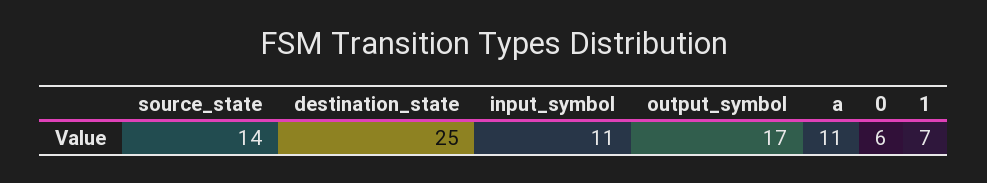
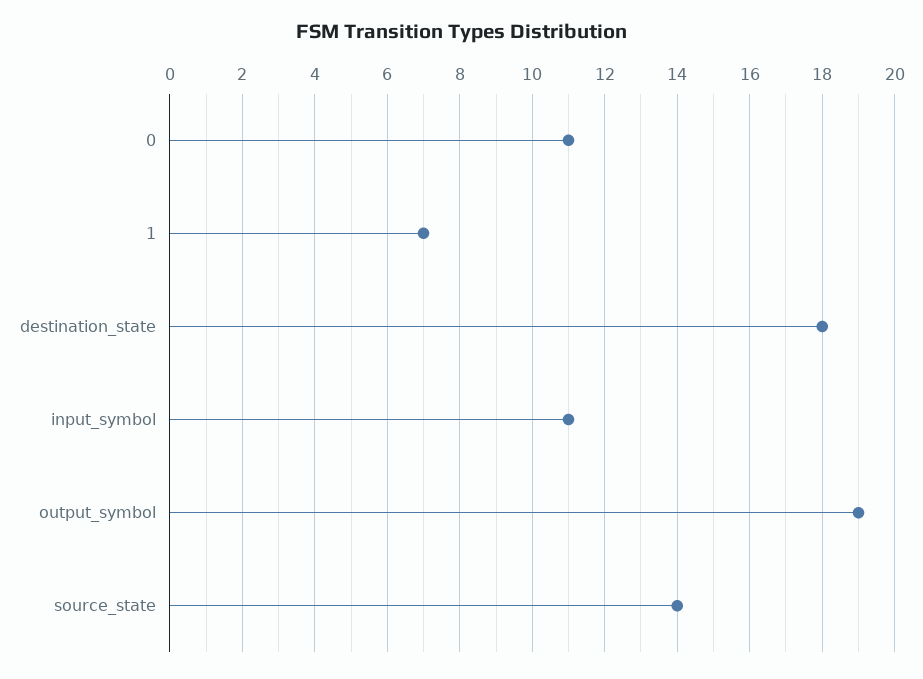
destination_state: 25 -> 18
output_symbol: 17 -> 19
a: 11 -> none
0: 6 -> 11

